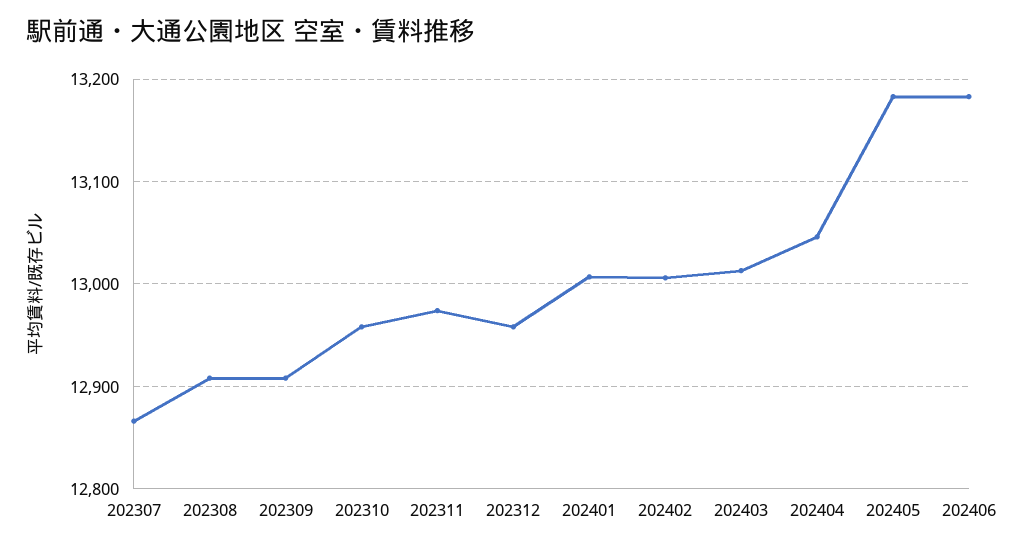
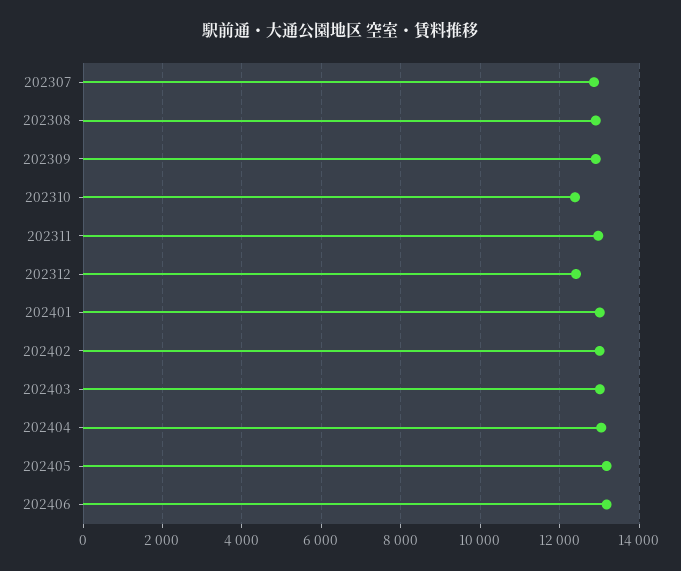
202310: 12960 -> 12400
202312: 12960 -> 12400

